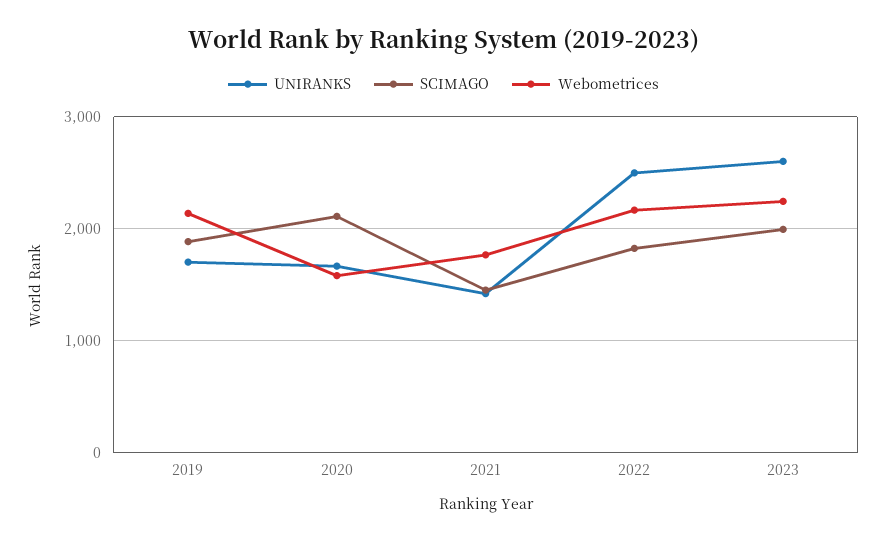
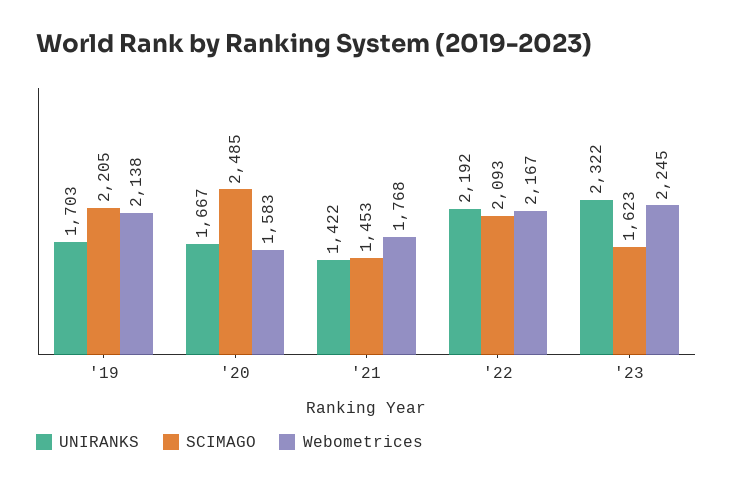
SCIMAGO, 2019: 1900 -> 2205
SCIMAGO, 2020: 2100 -> 2485
UNIRANKS, 2022: 2500 -> 2192
SCIMAGO, 2022: 1800 -> 2093
UNIRANKS, 2023: 2600 -> 2322
SCIMAGO, 2023: 2000 -> 1623

